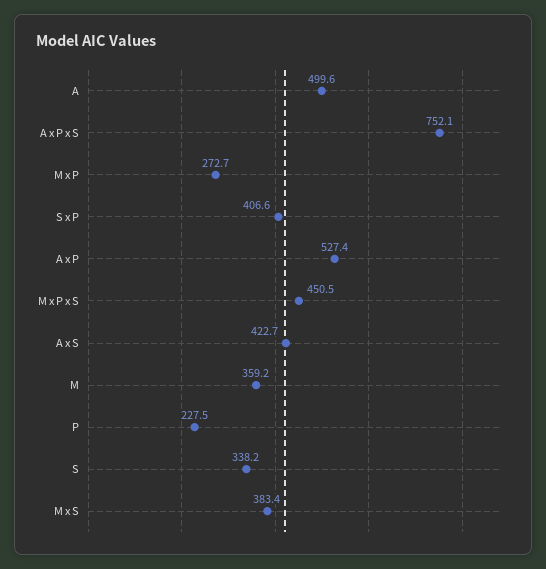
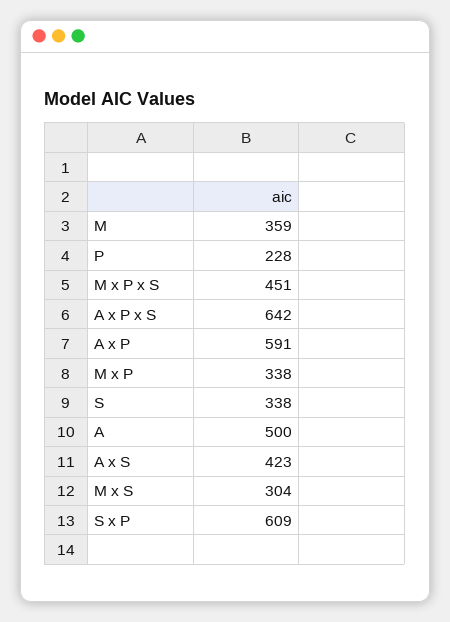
A x P x S: 752.1 -> 642
M x P: 272.7 -> 338
S x P: 406.6 -> 609
A x P: 527.4 -> 591
M x S: 383.4 -> 304

